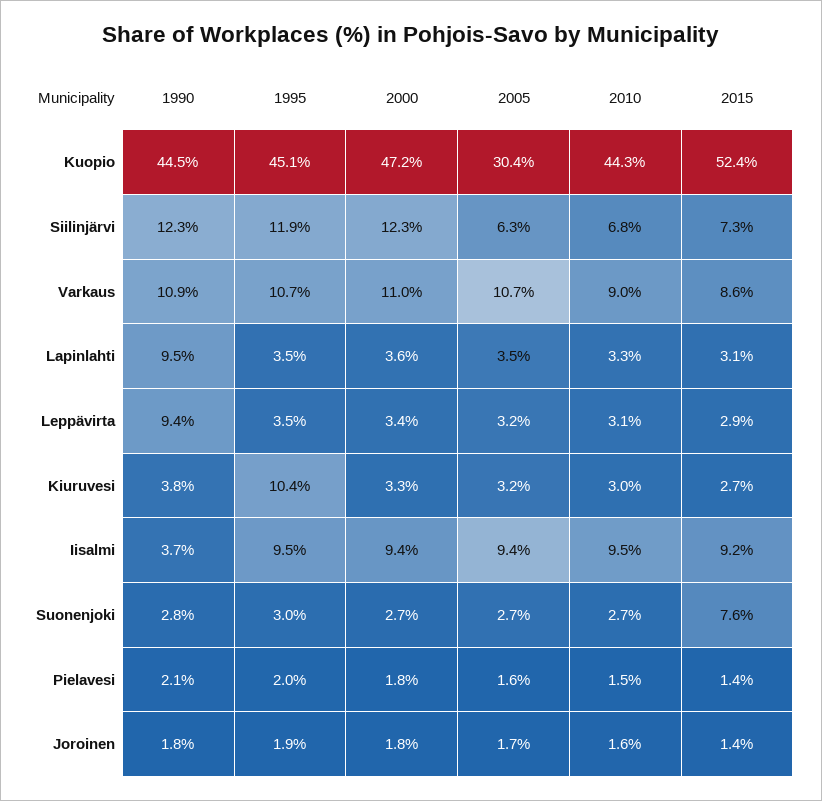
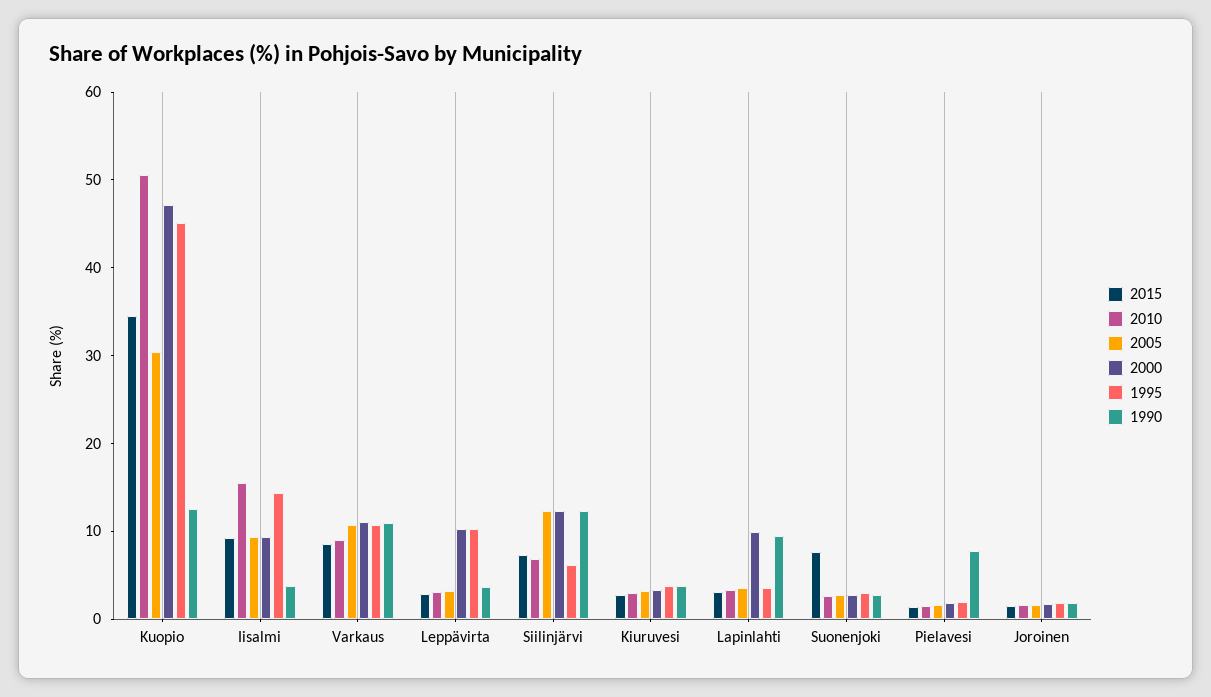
1990, Kuopio: 44.5 -> 12
2010, Kuopio: 44.3 -> 50
2015, Kuopio: 52.4 -> 34
1995, Siilinjärvi: 11.9 -> 6
2005, Siilinjärvi: 6.3 -> 12
2000, Lapinlahti: 3.6 -> 10
1990, Leppävirta: 9.4 -> 4
1995, Leppävirta: 3.5 -> 10
2000, Leppävirta: 3.4 -> 10
1995, Kiuruvesi: 10.4 -> 4
1995, Iisalmi: 9.5 -> 14
2010, Iisalmi: 9.5 -> 16
1990, Pielavesi: 2.1 -> 8

